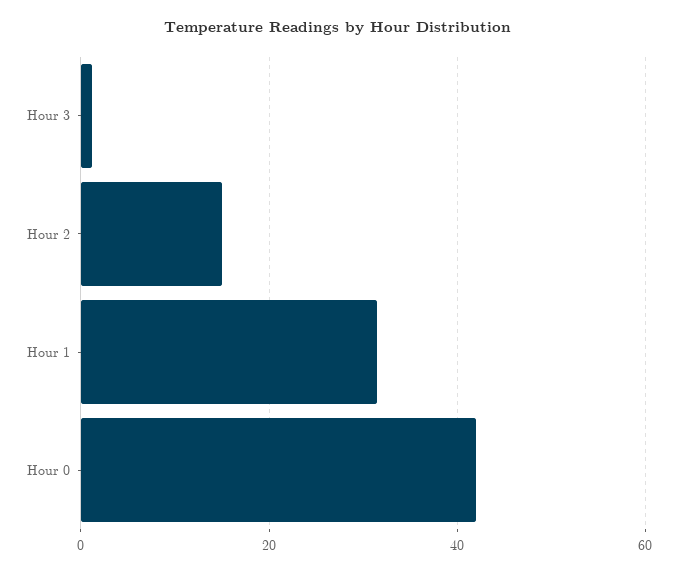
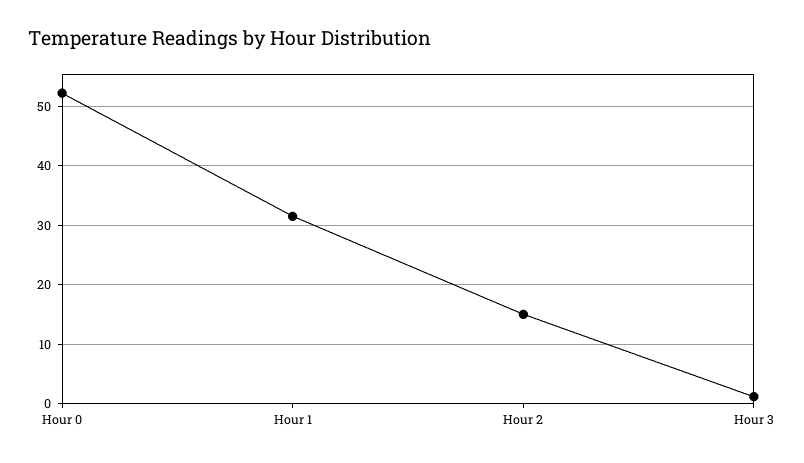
Hour 0: 42 -> 52

